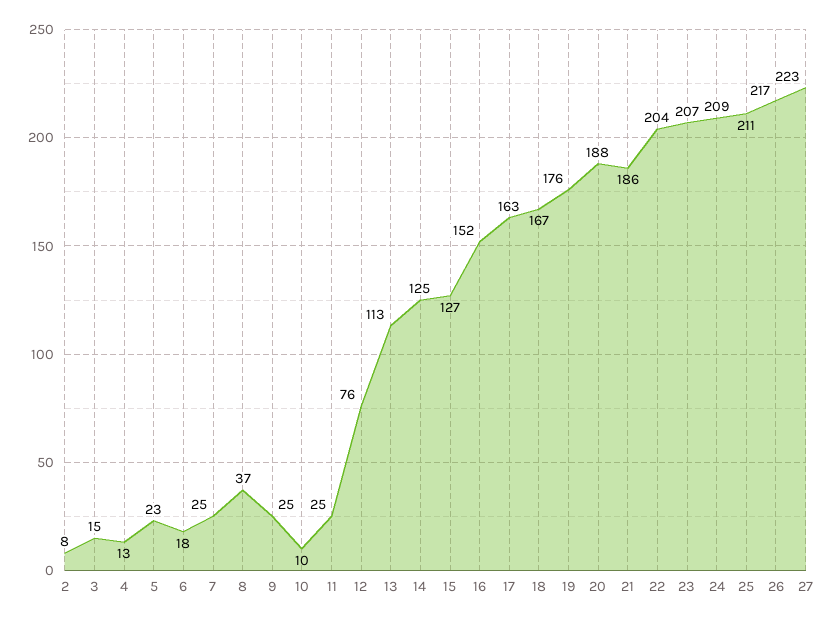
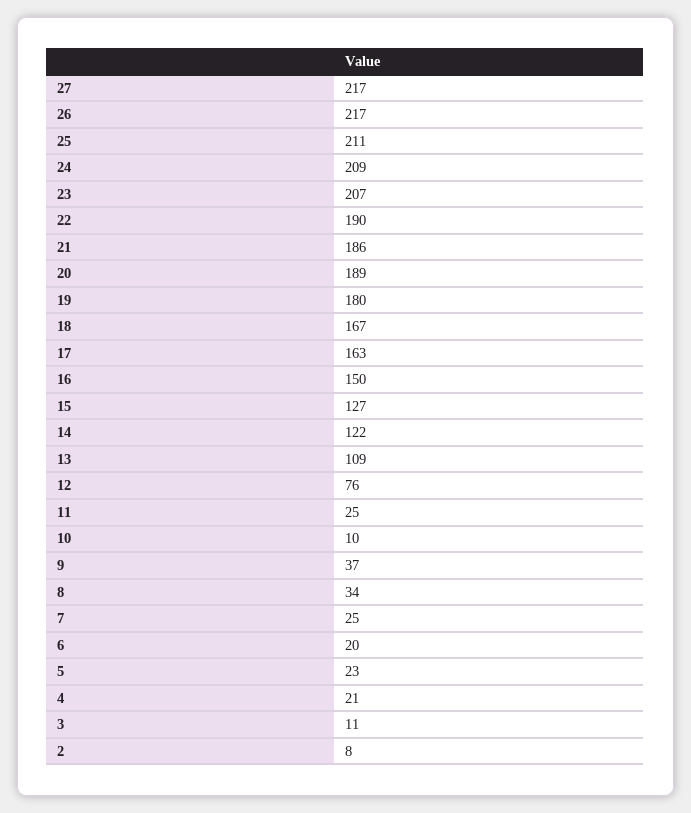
3: 15 -> 11
4: 13 -> 21
6: 18 -> 20
8: 37 -> 34
9: 25 -> 37
13: 113 -> 109
14: 125 -> 122
16: 152 -> 150
19: 176 -> 180
20: 188 -> 189
22: 204 -> 190
27: 223 -> 217

